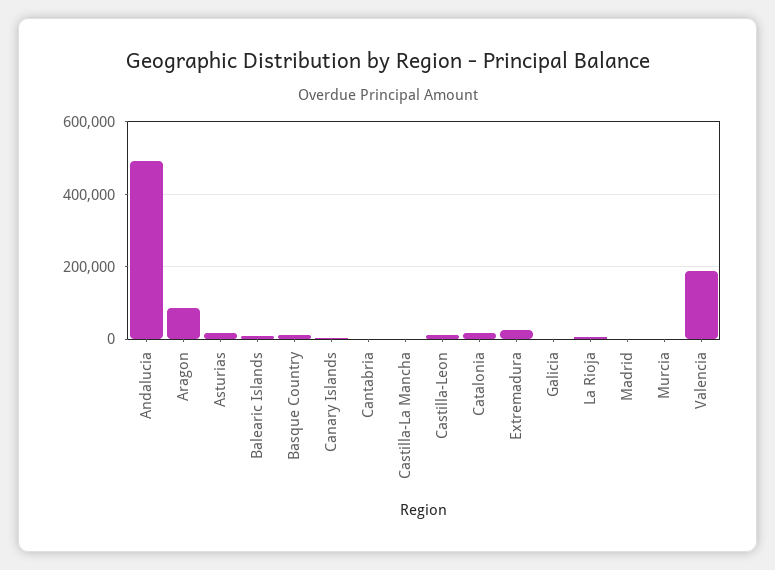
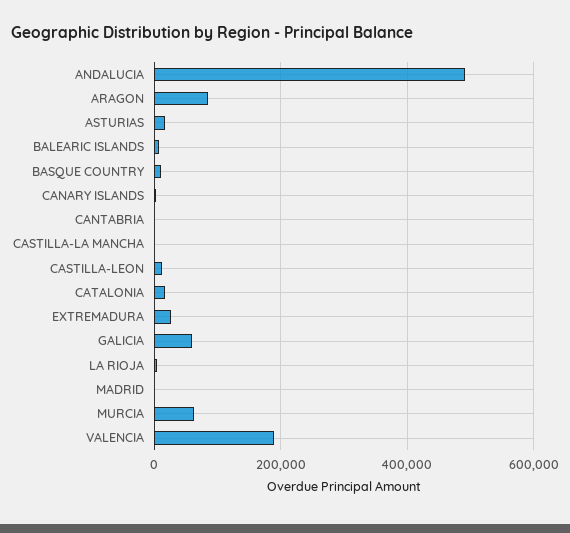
Galicia: 0 -> 60000
Murcia: 0 -> 60000

